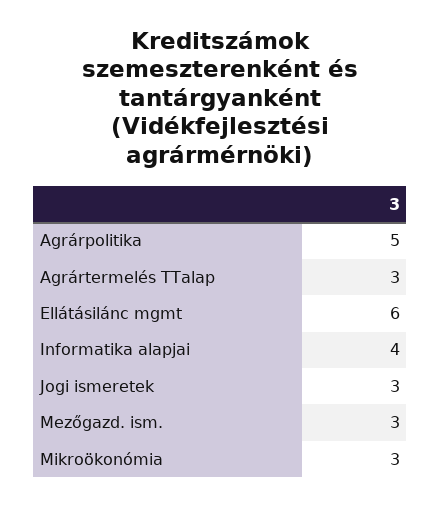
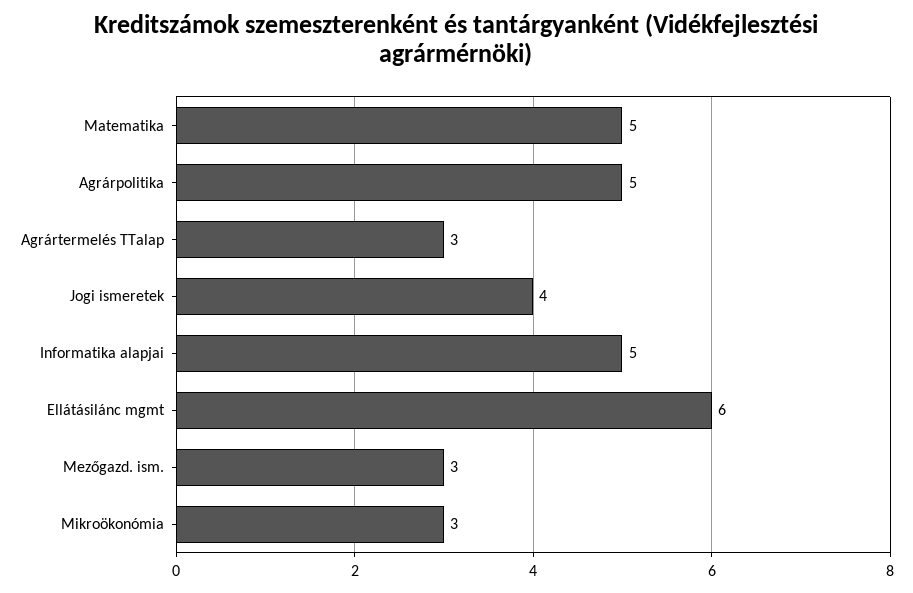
Informatika alapjai: 4 -> 5
Jogi ismeretek: 3 -> 4
Matematika: none -> 5

